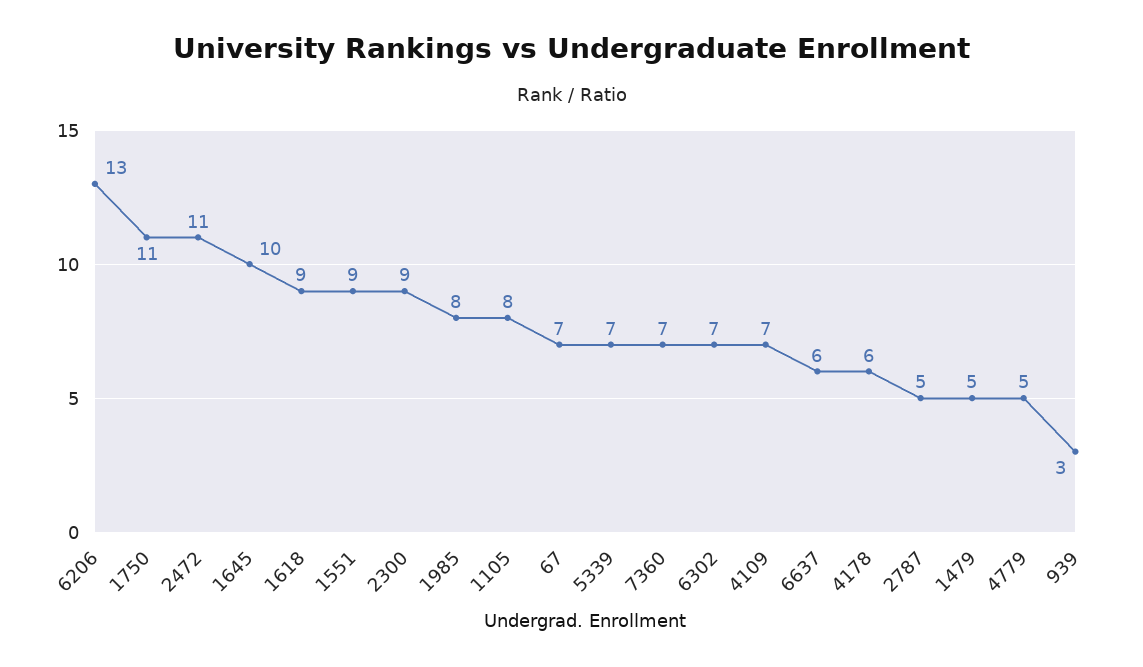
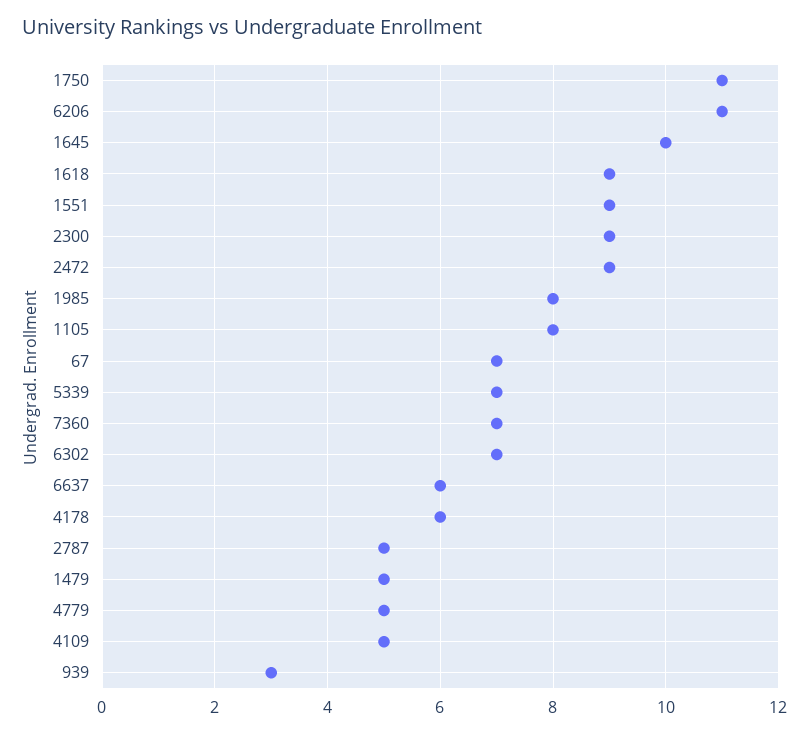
6206: 13 -> 11
2472: 11 -> 9
4109: 7 -> 5

